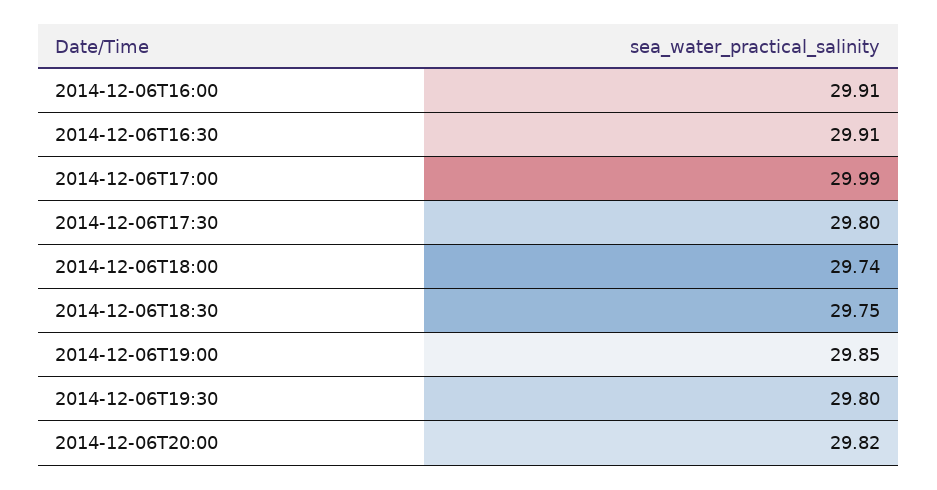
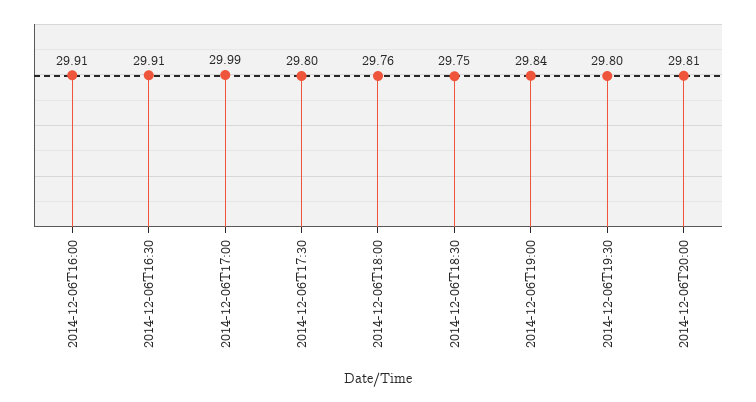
2014-12-06T18:00: 29.74 -> 29.76
2014-12-06T19:00: 29.85 -> 29.84
2014-12-06T20:00: 29.82 -> 29.81

